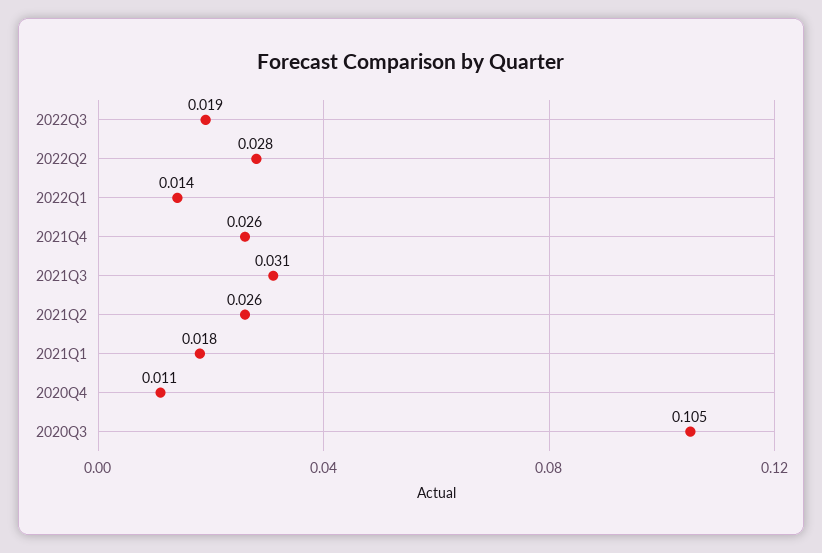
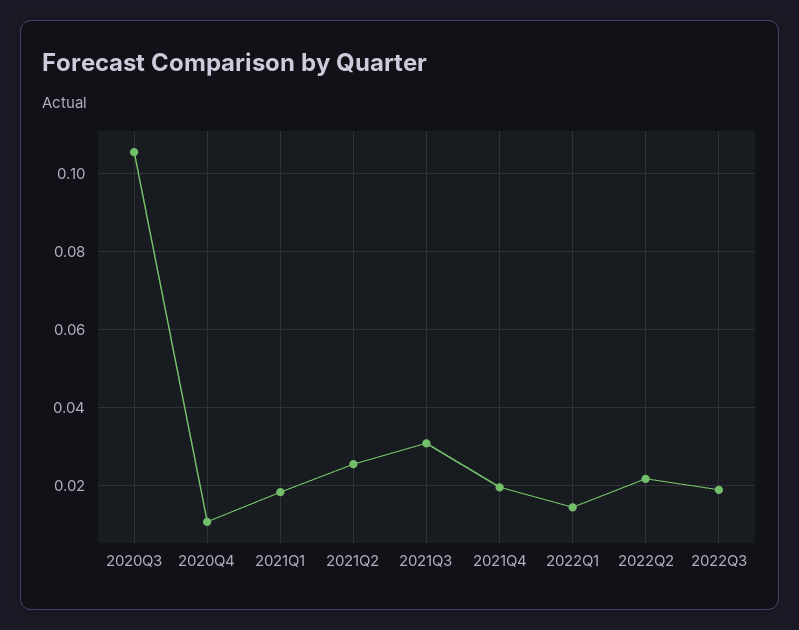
2022Q2: 0.028 -> 0.022
2021Q4: 0.026 -> 0.02

